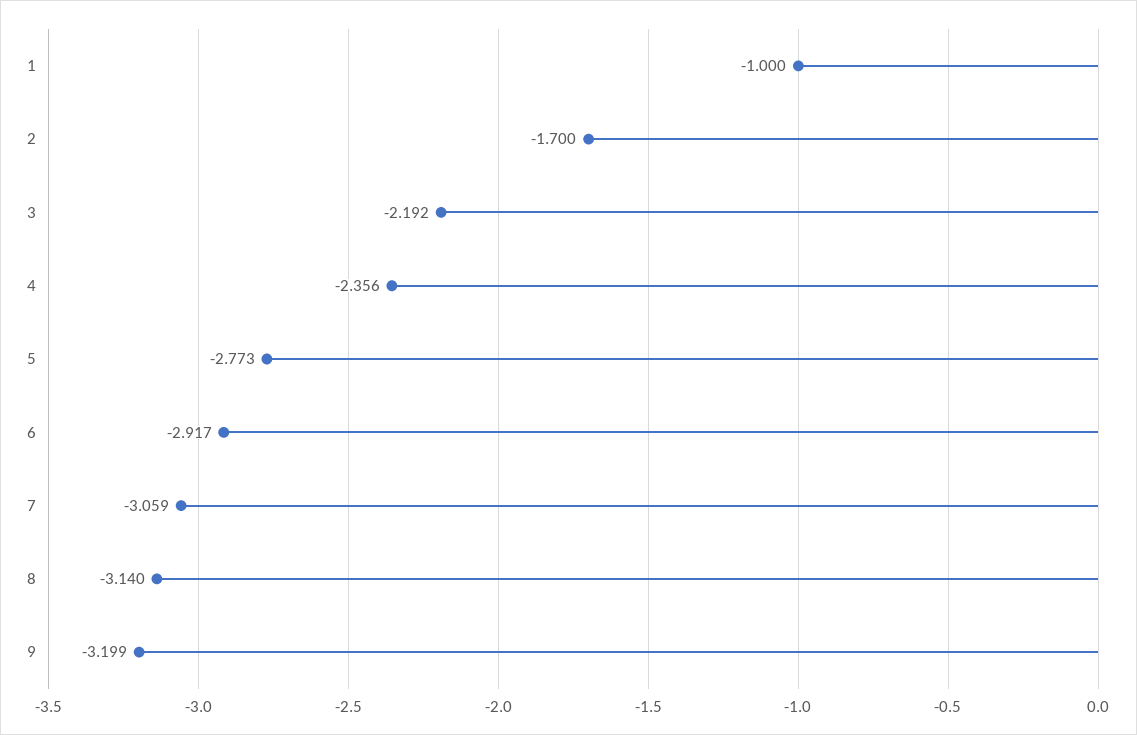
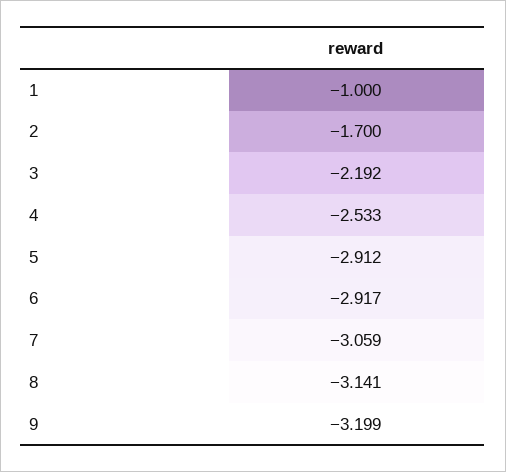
4: -2.356 -> -2.533
5: -2.773 -> -2.912
8: -3.14 -> -3.141

